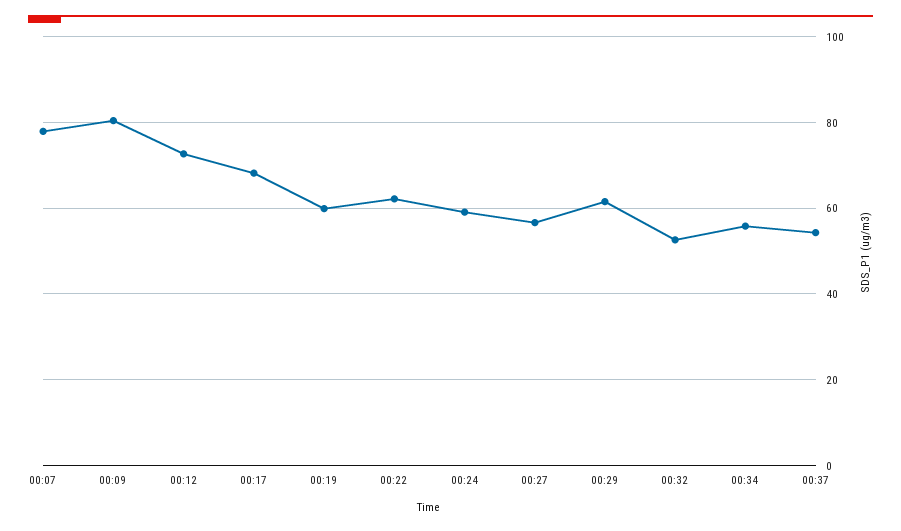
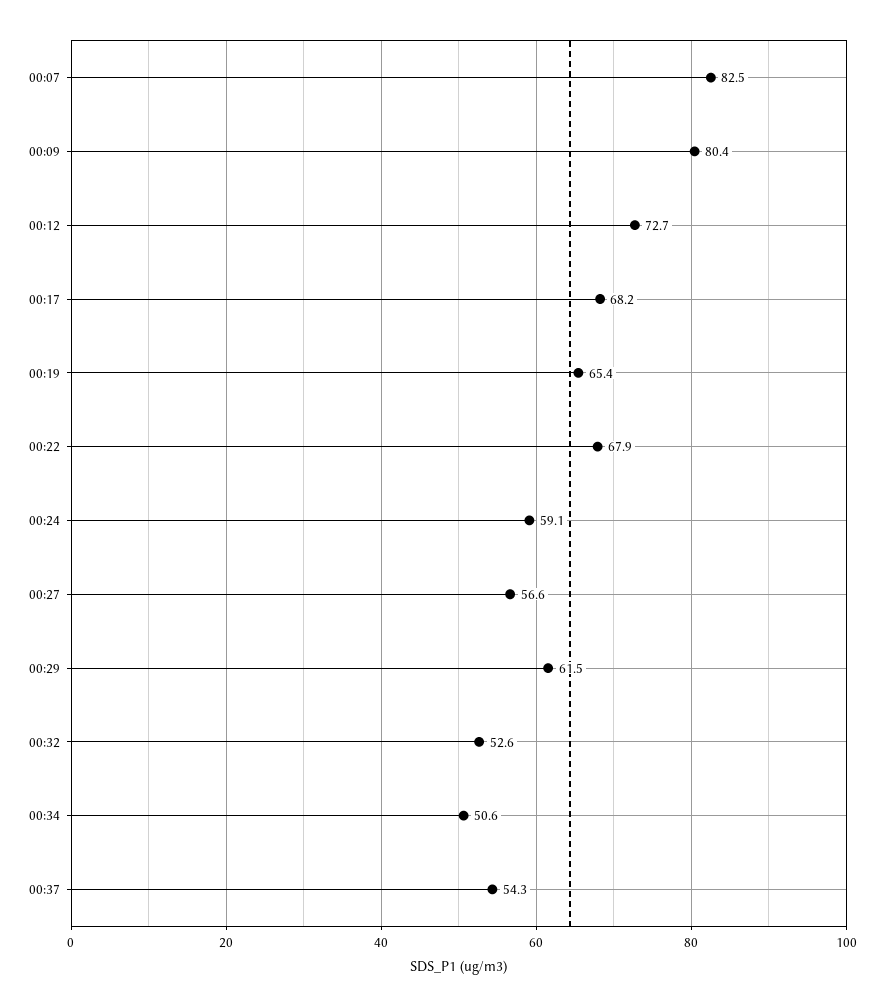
00:07: 78 -> 82.5
00:19: 60 -> 65.4
00:22: 62 -> 67.9
00:34: 56 -> 50.6

